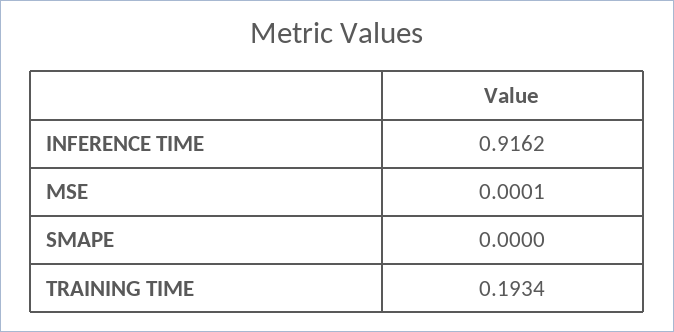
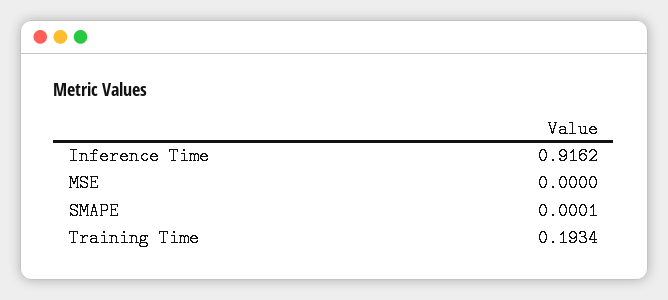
MSE: 0.0001 -> 0
SMAPE: 0 -> 0.0001

